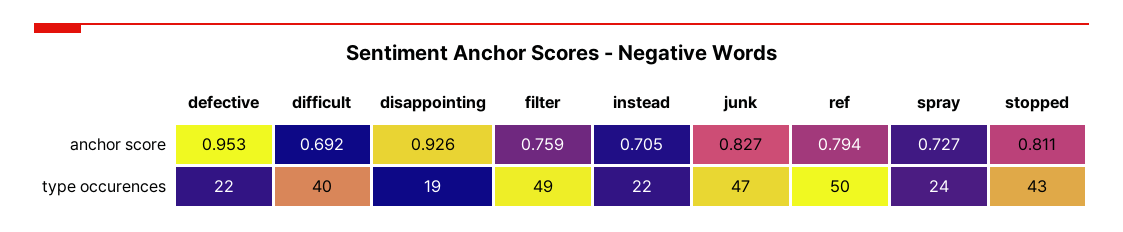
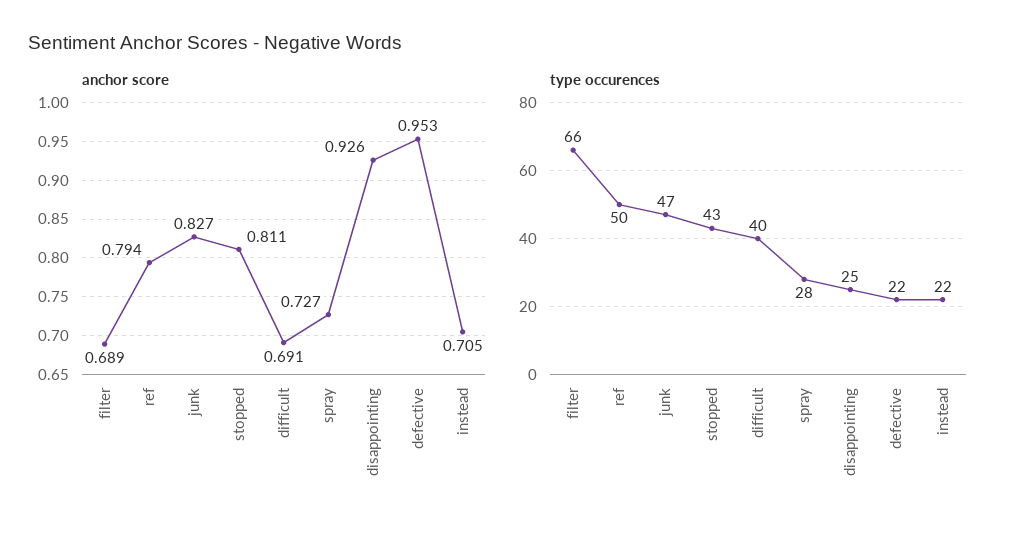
anchor score, difficult: 0.692 -> 0.691
anchor score, filter: 0.759 -> 0.689
type occurences, disappointing: 19 -> 25
type occurences, filter: 49 -> 66
type occurences, spray: 24 -> 28

